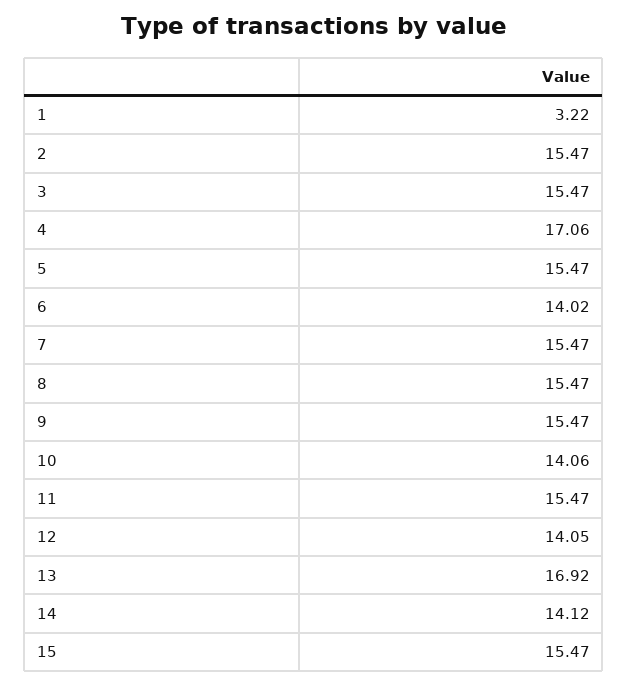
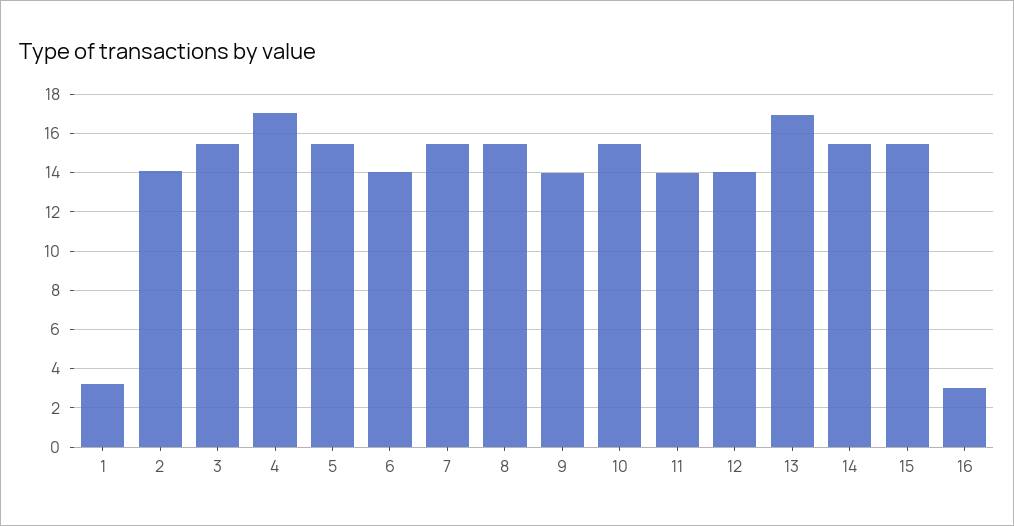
2: 15.47 -> 14
9: 15.47 -> 14
10: 14.06 -> 15.5
11: 15.47 -> 14
14: 14.12 -> 15.5
16: none -> 3

